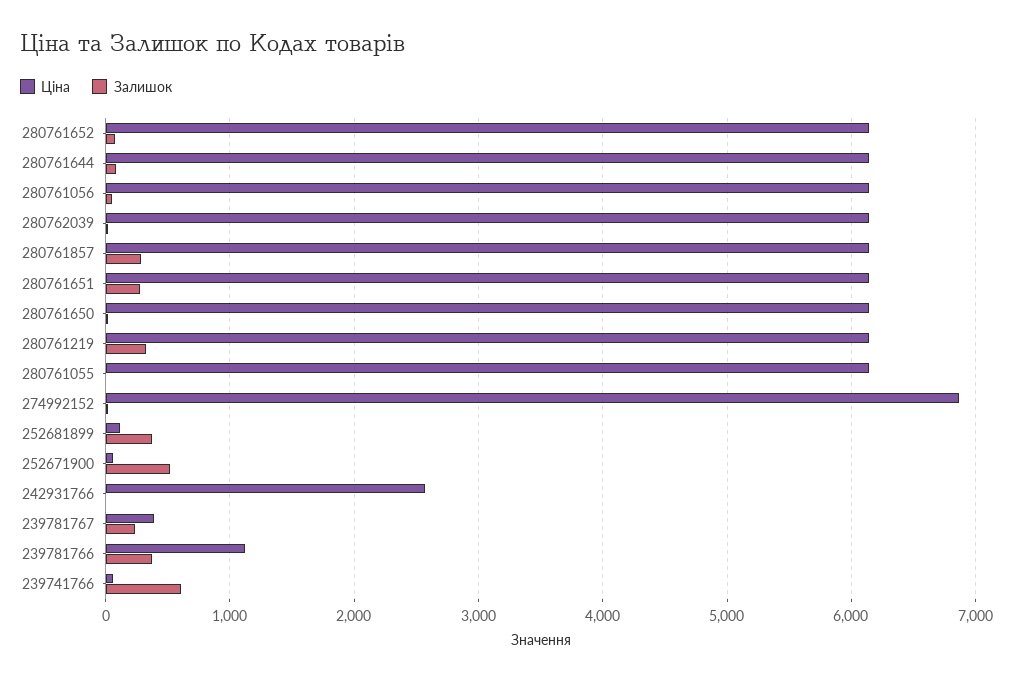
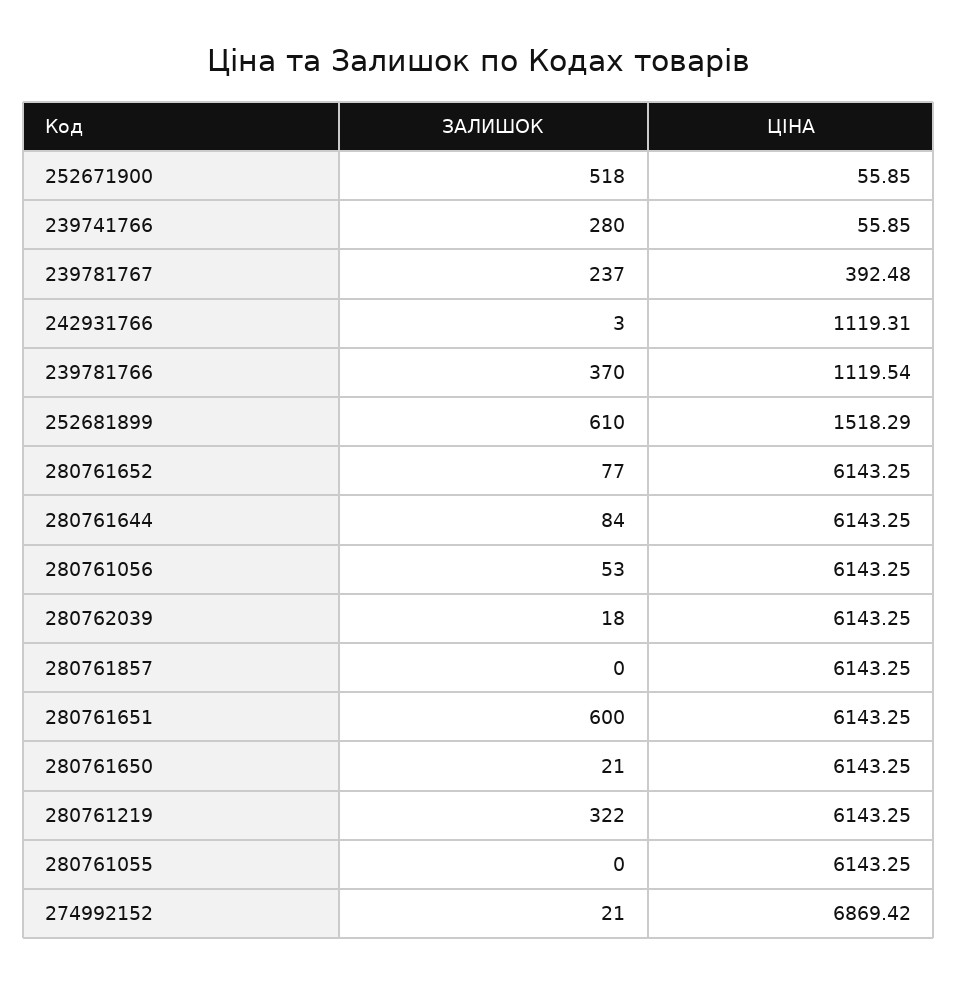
Залишок, 280761857: 300 -> 0
Залишок, 280761651: 300 -> 600
Ціна, 252681899: 100 -> 1518.29
Залишок, 252681899: 400 -> 610
Ціна, 242931766: 2600 -> 1119.31
Залишок, 239741766: 600 -> 280

